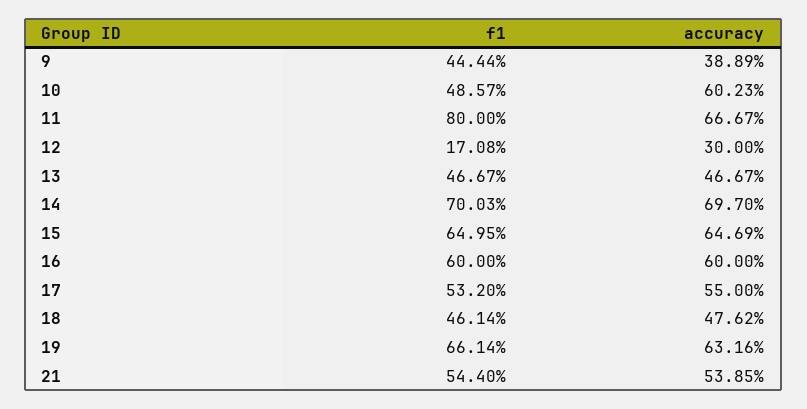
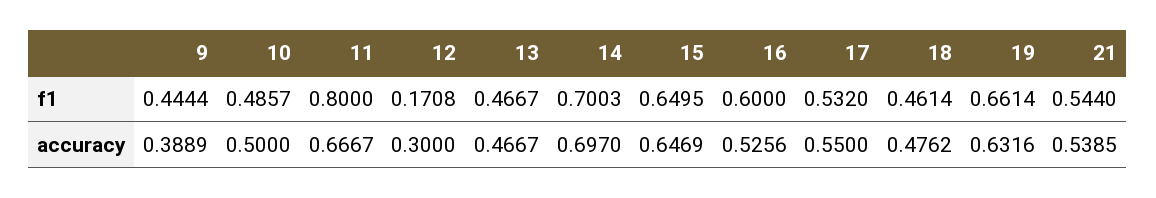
accuracy, 10: 0.6023 -> 0.5
accuracy, 16: 0.6 -> 0.5256

